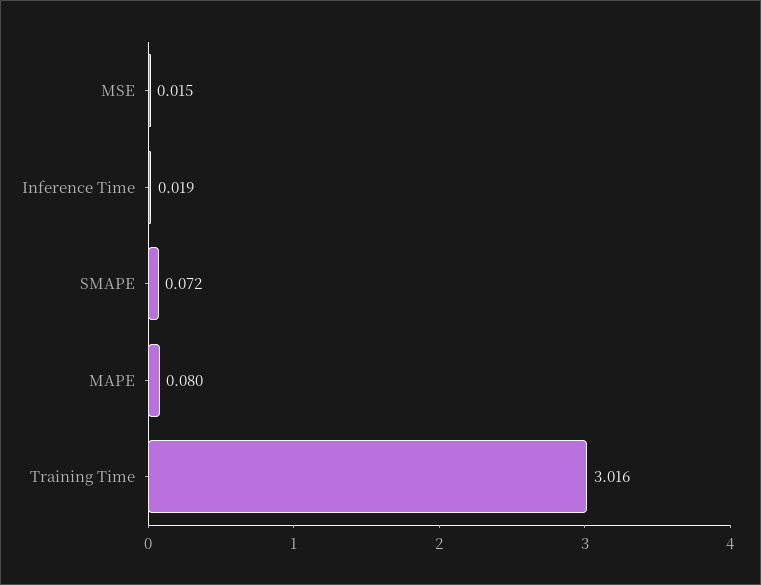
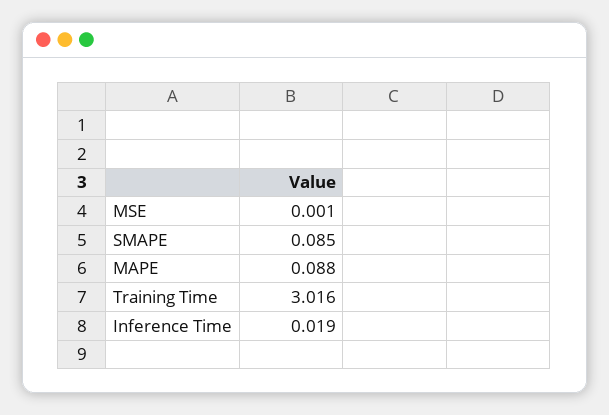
MSE: 0.015 -> 0.001
SMAPE: 0.072 -> 0.085
MAPE: 0.08 -> 0.088

